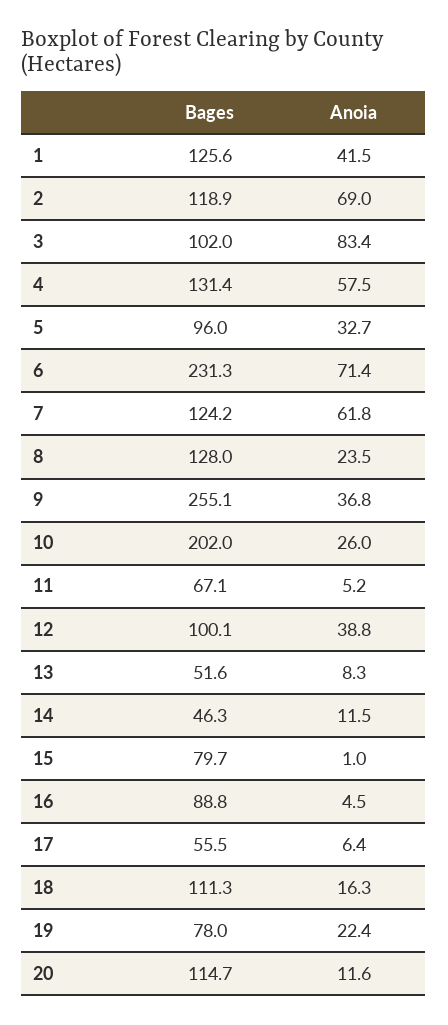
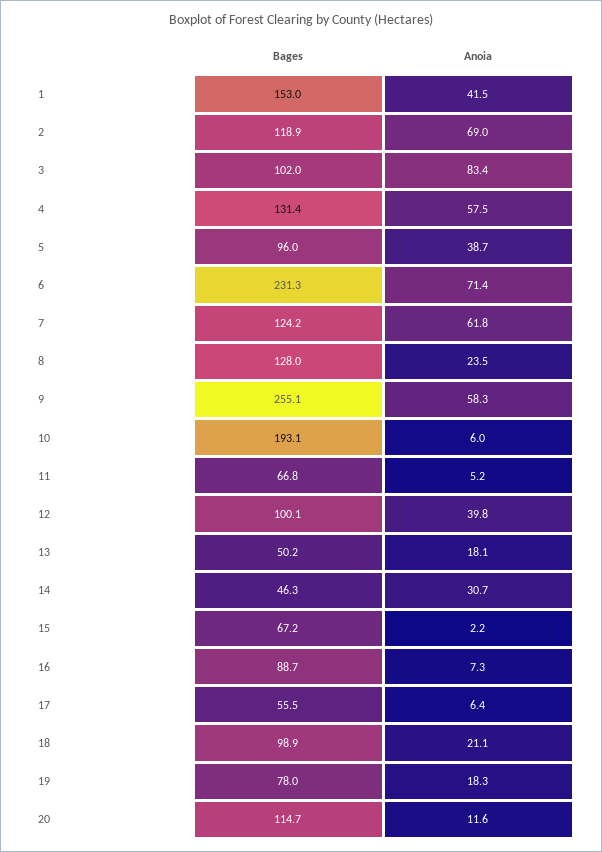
Bages, 1: 125.6 -> 153
Anoia, 5: 32.7 -> 38.7
Anoia, 9: 36.8 -> 58.3
Bages, 10: 202 -> 193.1
Anoia, 10: 26 -> 6
Bages, 11: 67.1 -> 66.8
Anoia, 12: 38.8 -> 39.8
Bages, 13: 51.6 -> 50.2
Anoia, 13: 8.3 -> 18.1
Anoia, 14: 11.5 -> 30.7
Bages, 15: 79.7 -> 67.2
Anoia, 15: 1 -> 2.2
Bages, 16: 88.8 -> 88.7
Anoia, 16: 4.5 -> 7.3
Bages, 18: 111.3 -> 98.9
Anoia, 18: 16.3 -> 21.1
Anoia, 19: 22.4 -> 18.3

